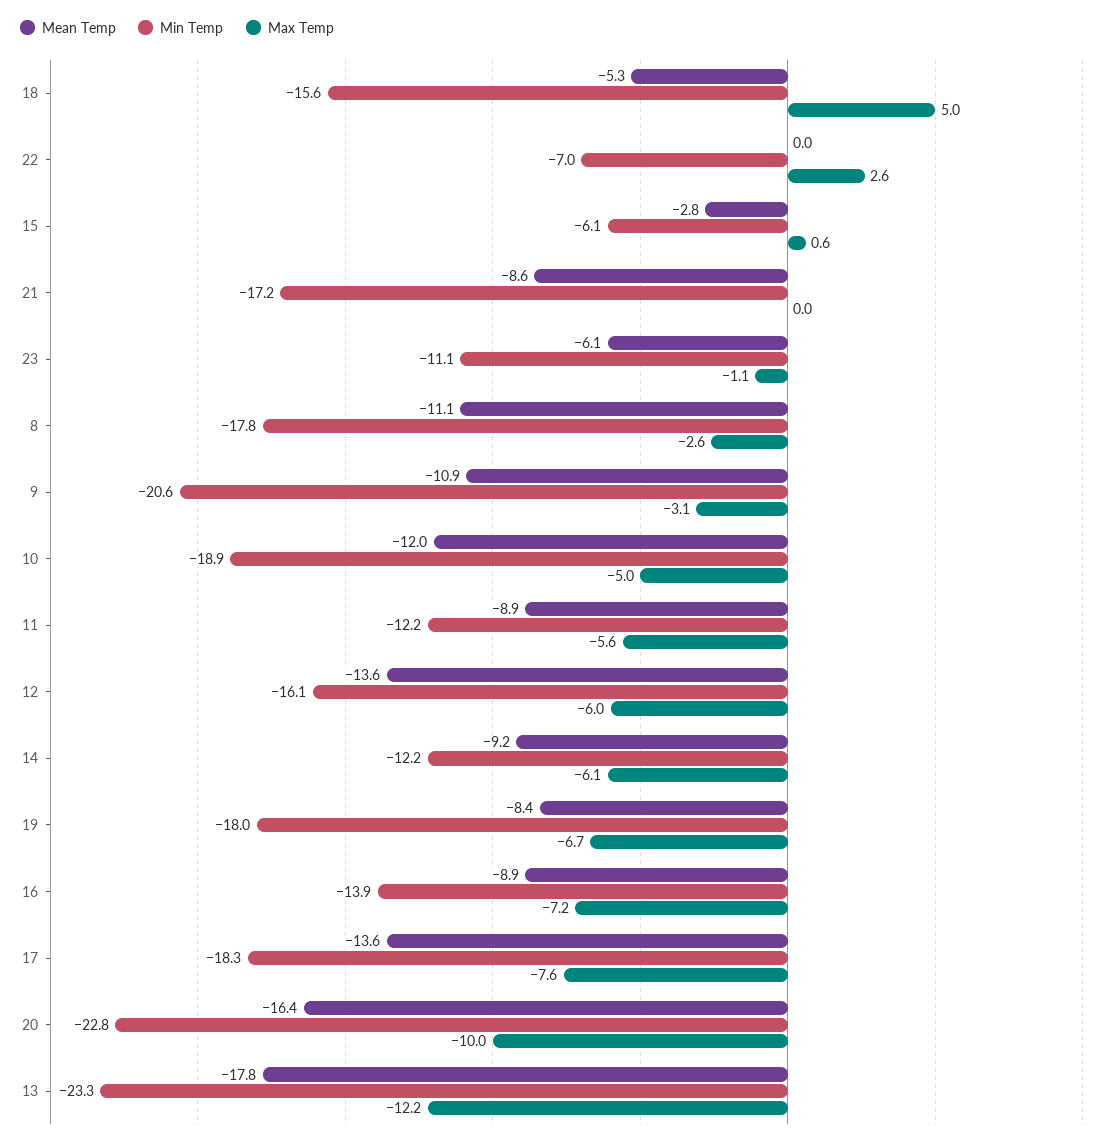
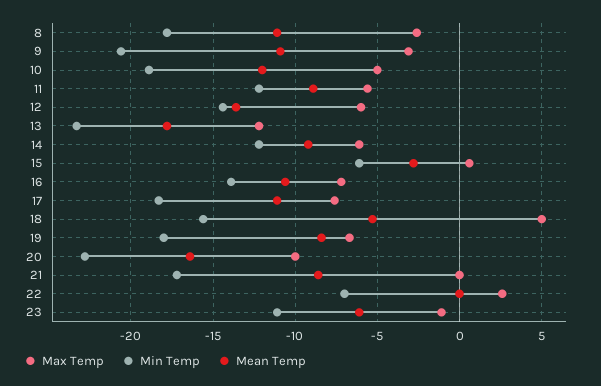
Min Temp, 12: -16.1 -> -14.5
Mean Temp, 16: -8.9 -> -10.5
Mean Temp, 17: -13.6 -> -11

